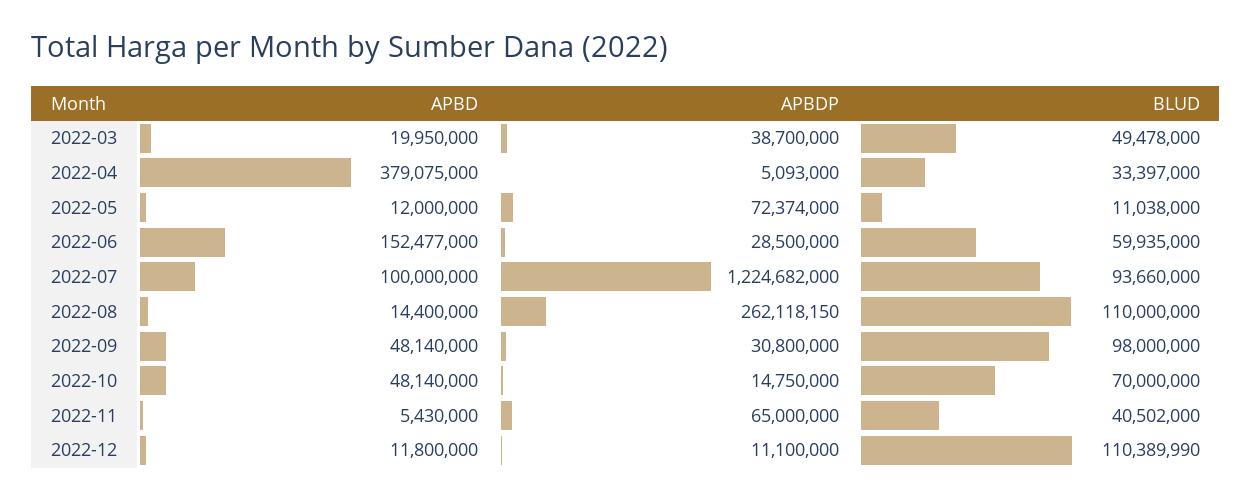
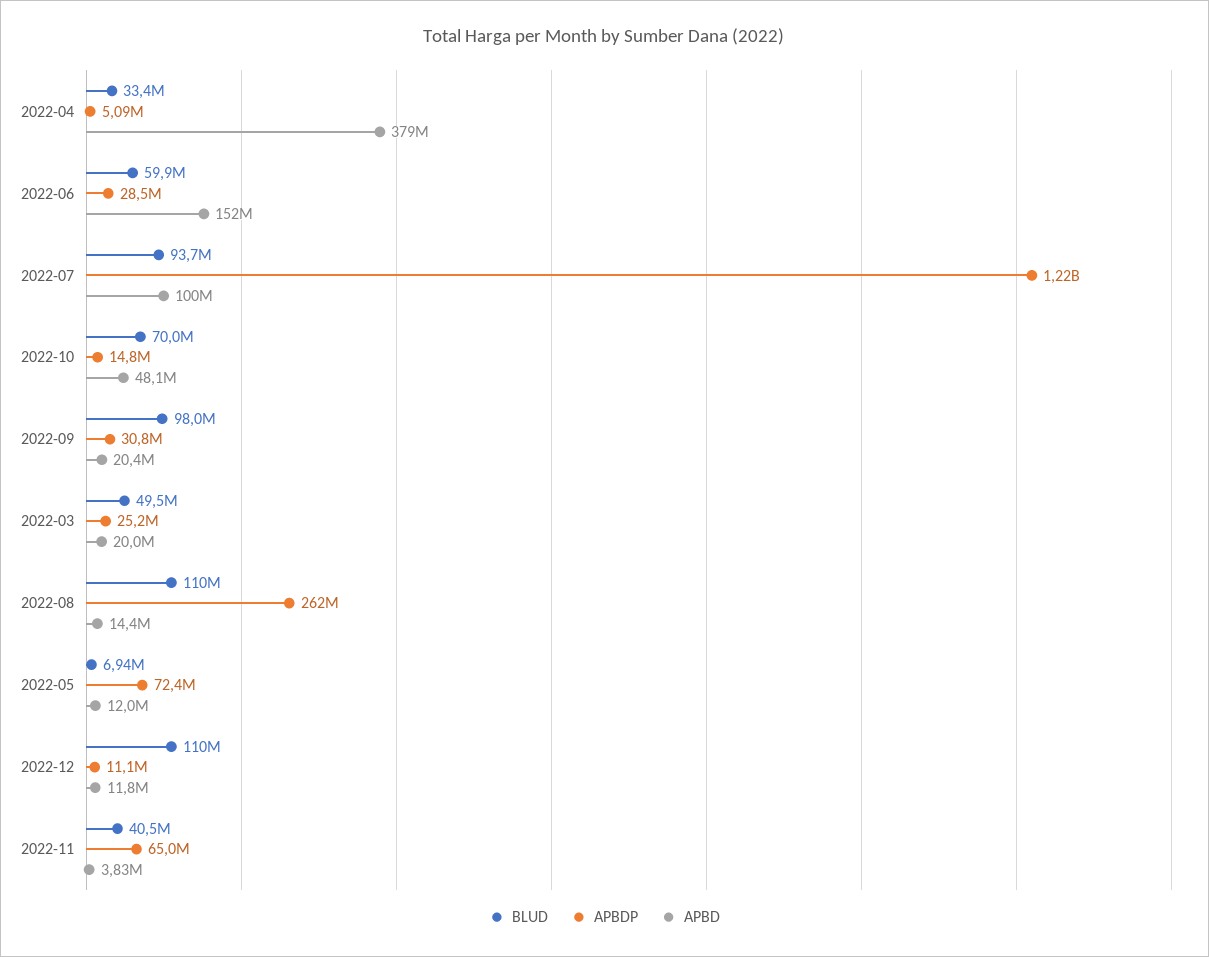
APBDP, 2022-03: 38700000 -> 25200000
BLUD, 2022-05: 11038000 -> 6940000
APBD, 2022-09: 48140000 -> 20400000
APBD, 2022-11: 5430000 -> 3830000

